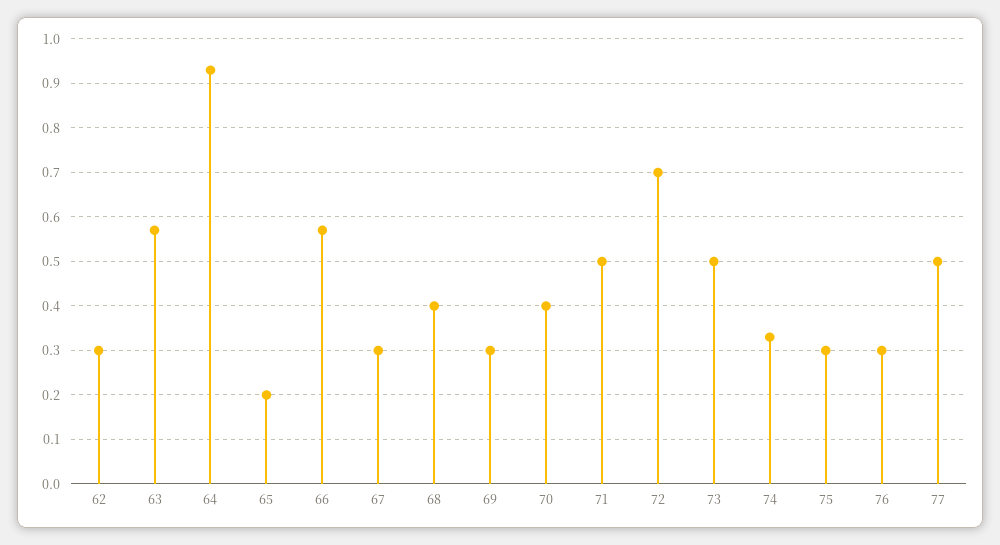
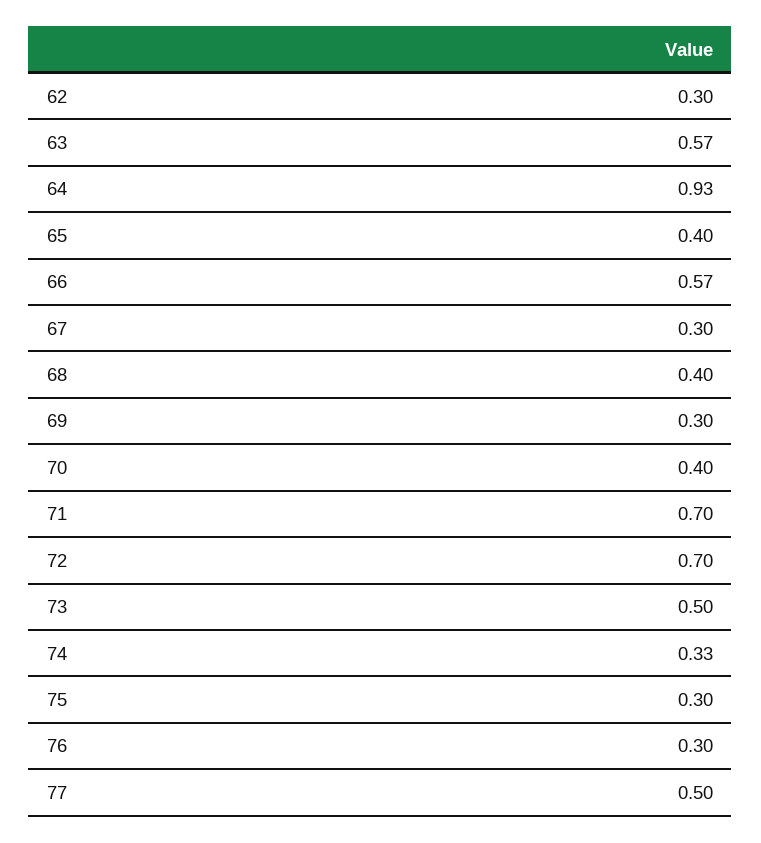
65: 0.2 -> 0.4
71: 0.5 -> 0.7

